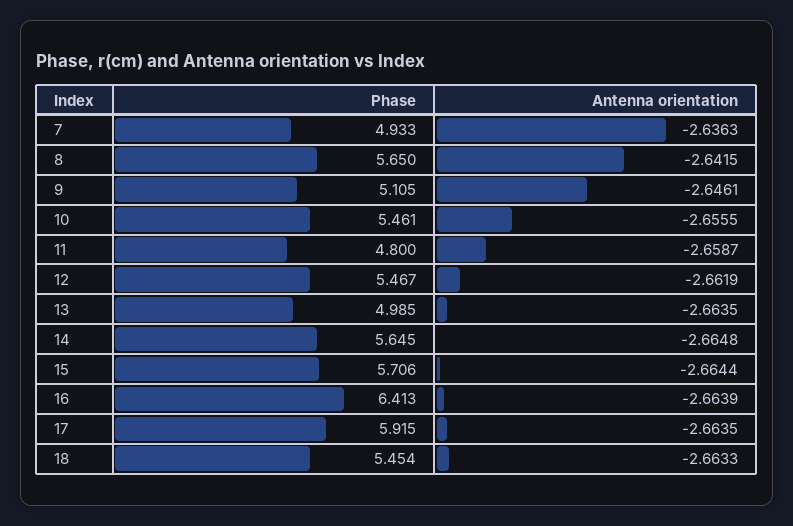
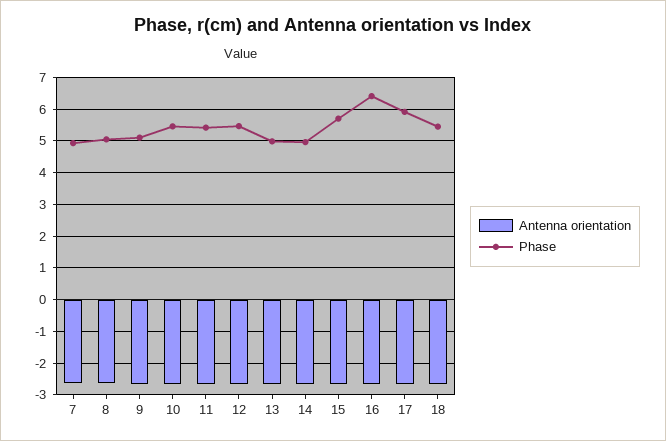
Phase, 8: 5.65 -> 5
Phase, 11: 4.8 -> 5.4
Phase, 14: 5.645 -> 5

